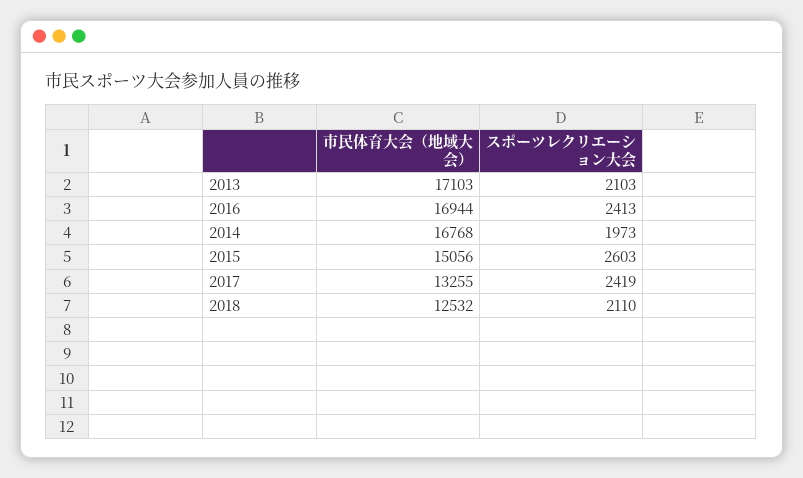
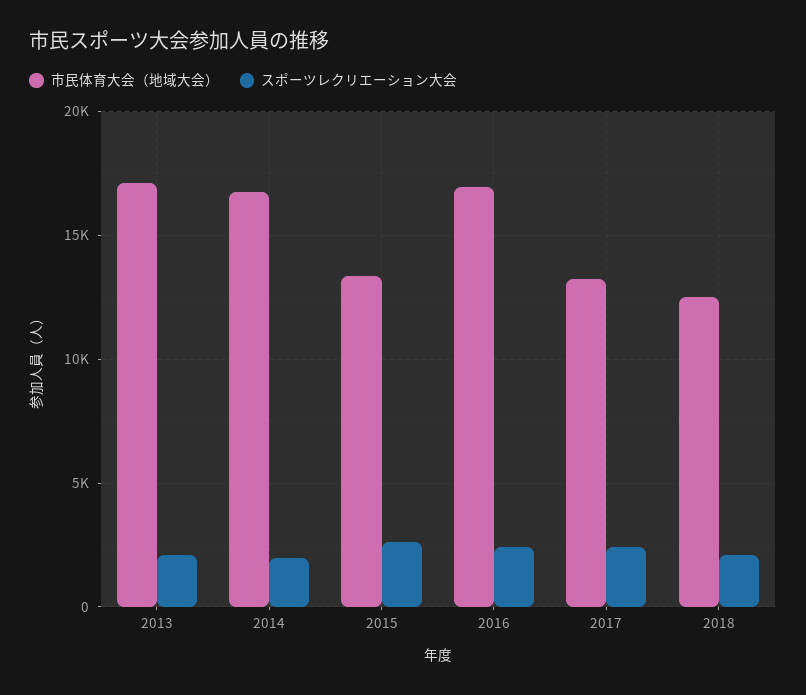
市民体育大会（地域大会）, 2015: 15056 -> 13500

